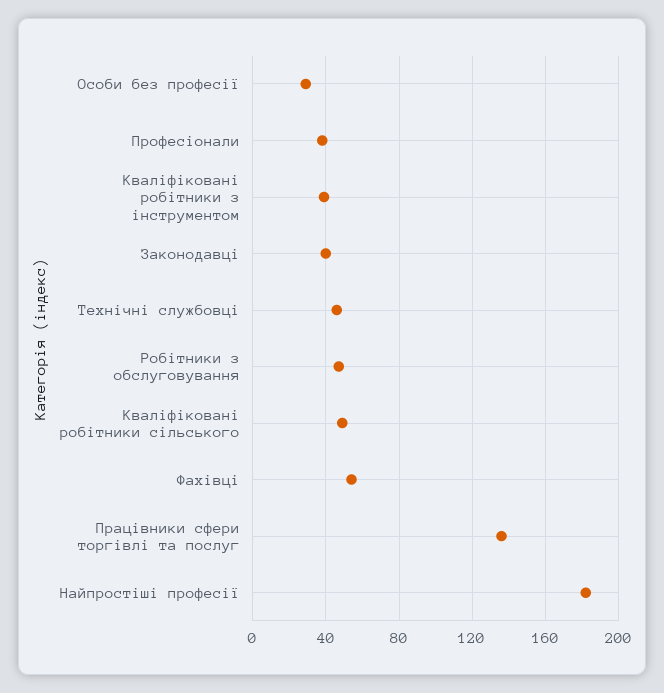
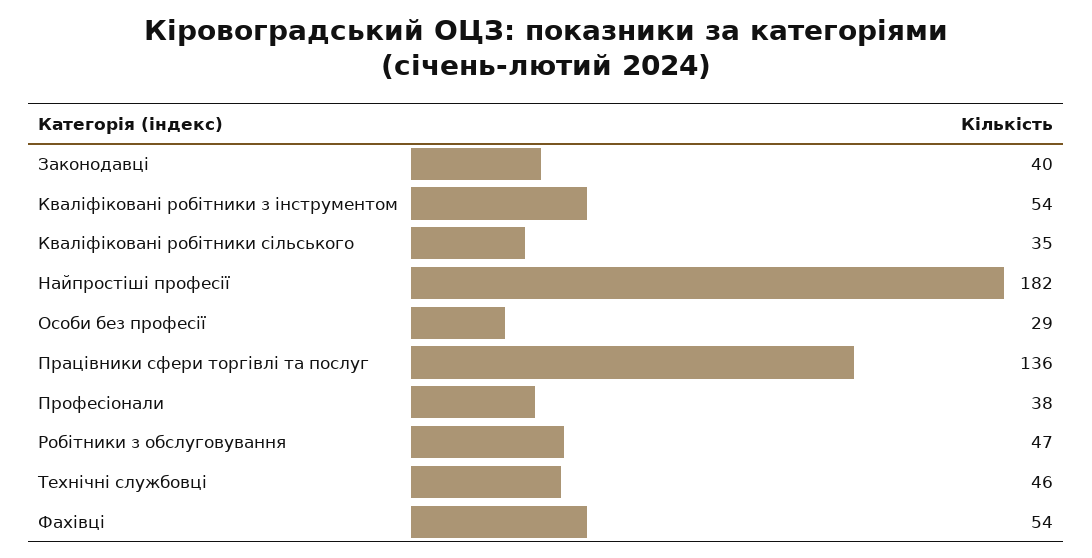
Кваліфіковані робітники з інструментом: 40 -> 54
Кваліфіковані робітники сільського: 50 -> 35

